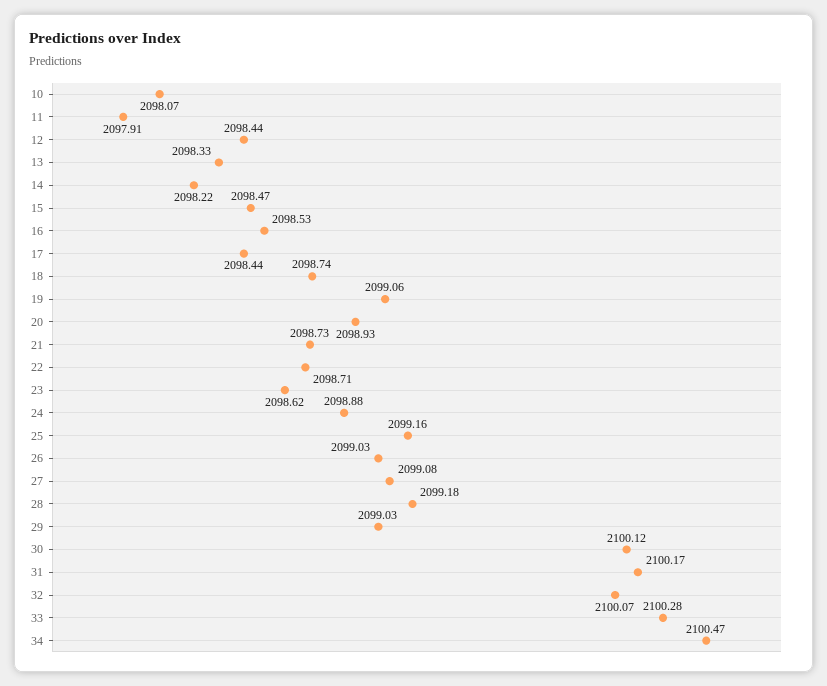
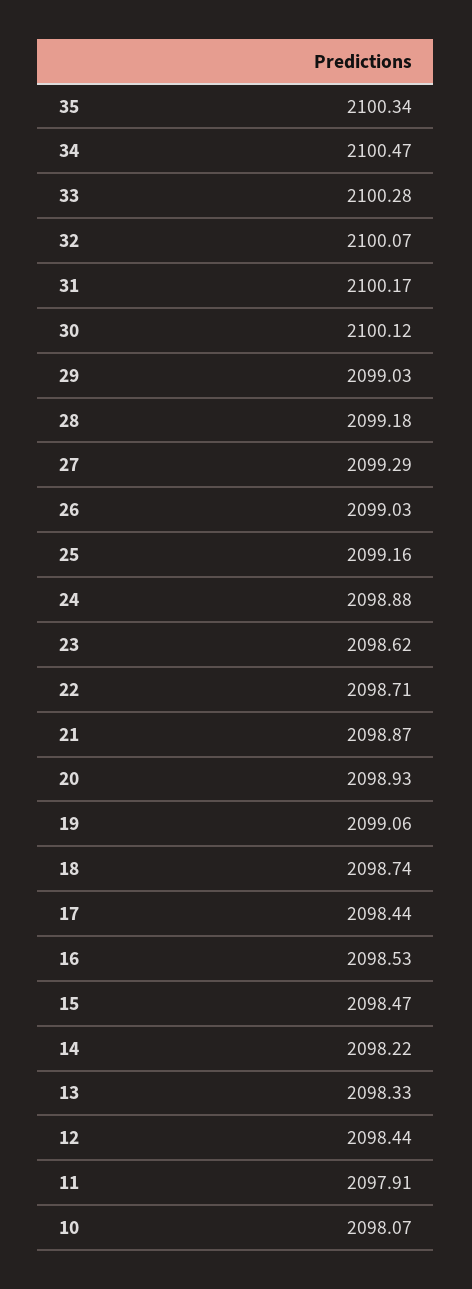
21: 2098.73 -> 2098.87
27: 2099.08 -> 2099.29
35: none -> 2100.34

